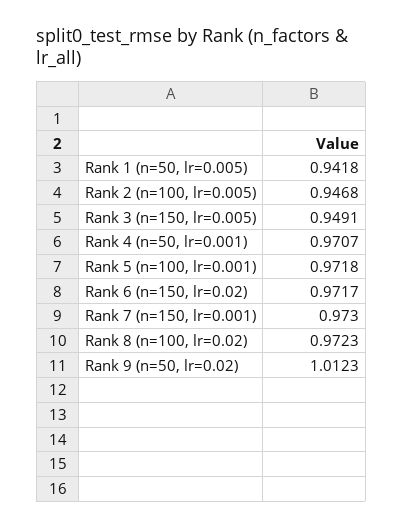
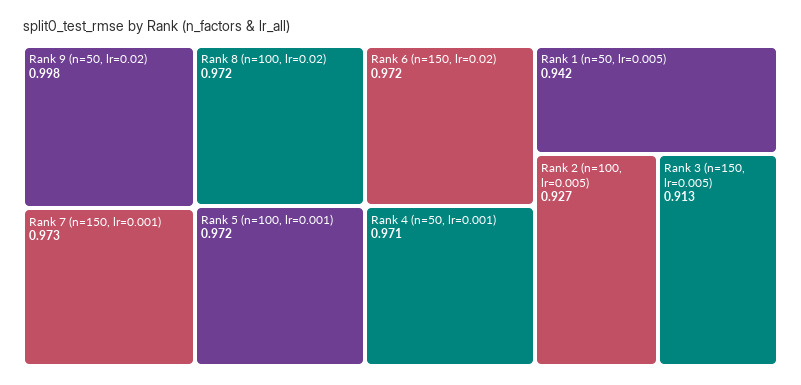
Rank 2 (n=100, lr=0.005): 0.9468 -> 0.927
Rank 3 (n=150, lr=0.005): 0.9491 -> 0.913
Rank 9 (n=50, lr=0.02): 1.0123 -> 0.998

